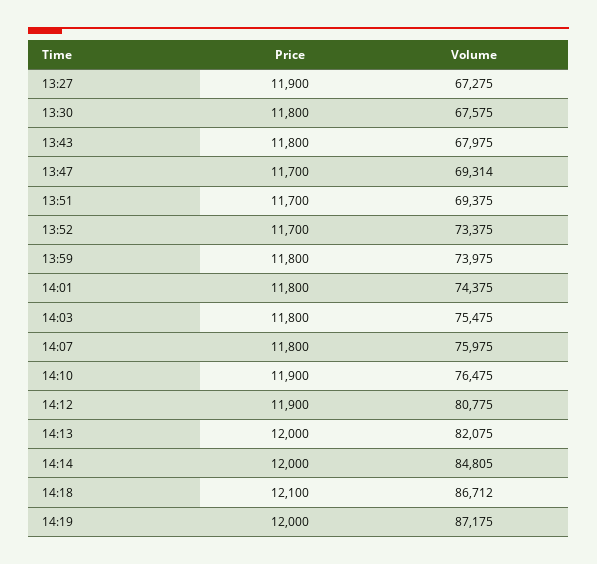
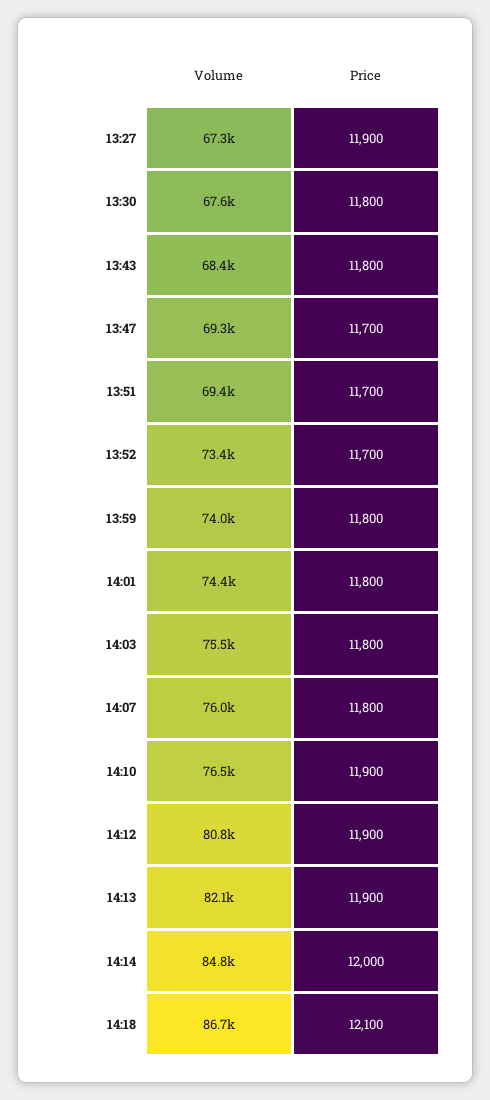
Volume, 13:43: 67975 -> 68400
Price, 14:13: 12000 -> 11900
Price, 14:19: 12000 -> none
Volume, 14:19: 87175 -> none

